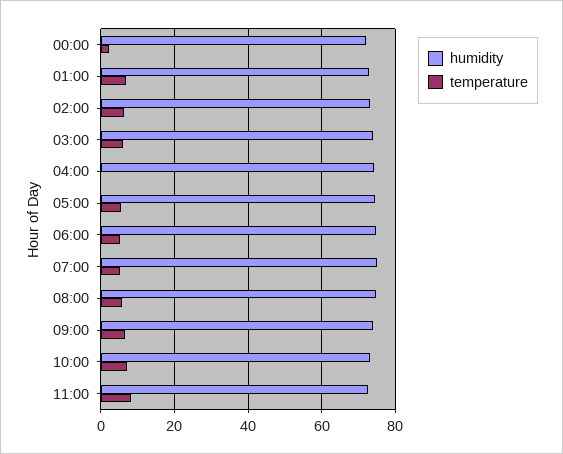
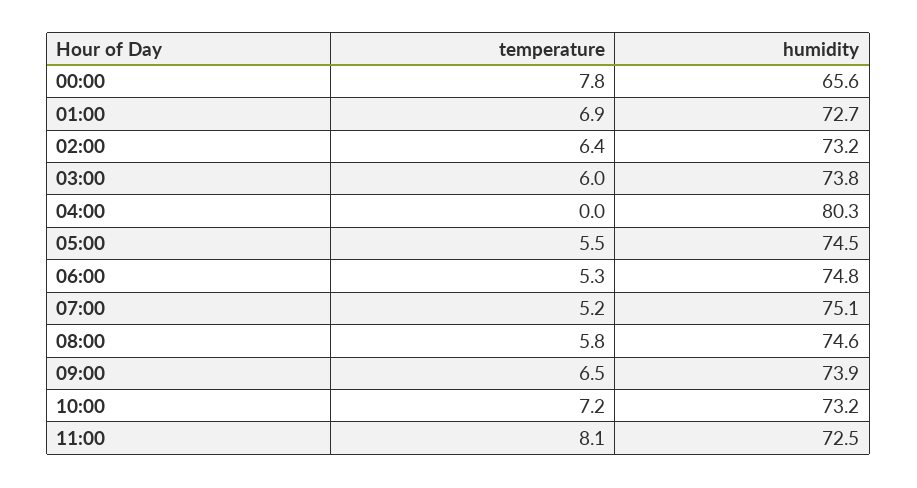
humidity, 00:00: 72 -> 65.6
temperature, 00:00: 2 -> 7.8
humidity, 04:00: 74 -> 80.3

